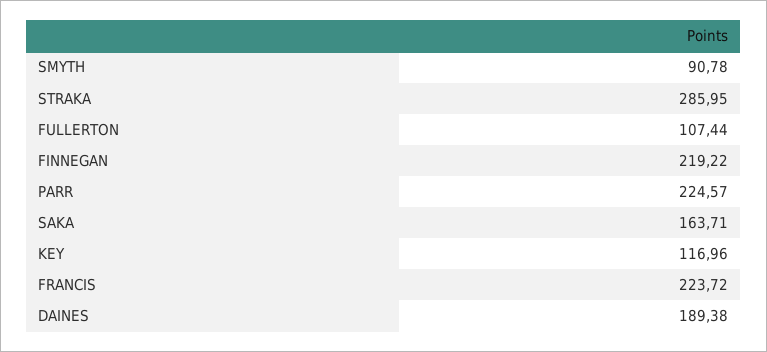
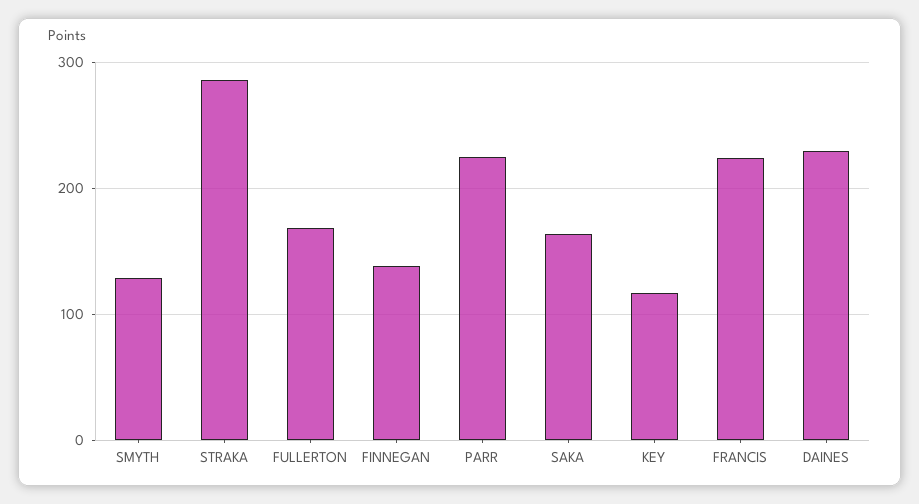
SMYTH: 90.78 -> 130
FULLERTON: 107.44 -> 170
FINNEGAN: 219.22 -> 140
DAINES: 189.38 -> 230

